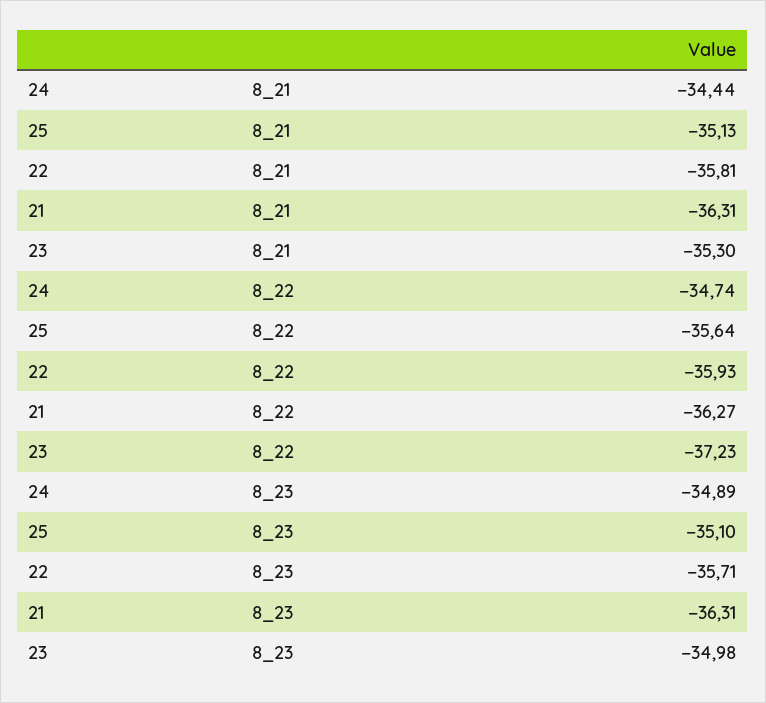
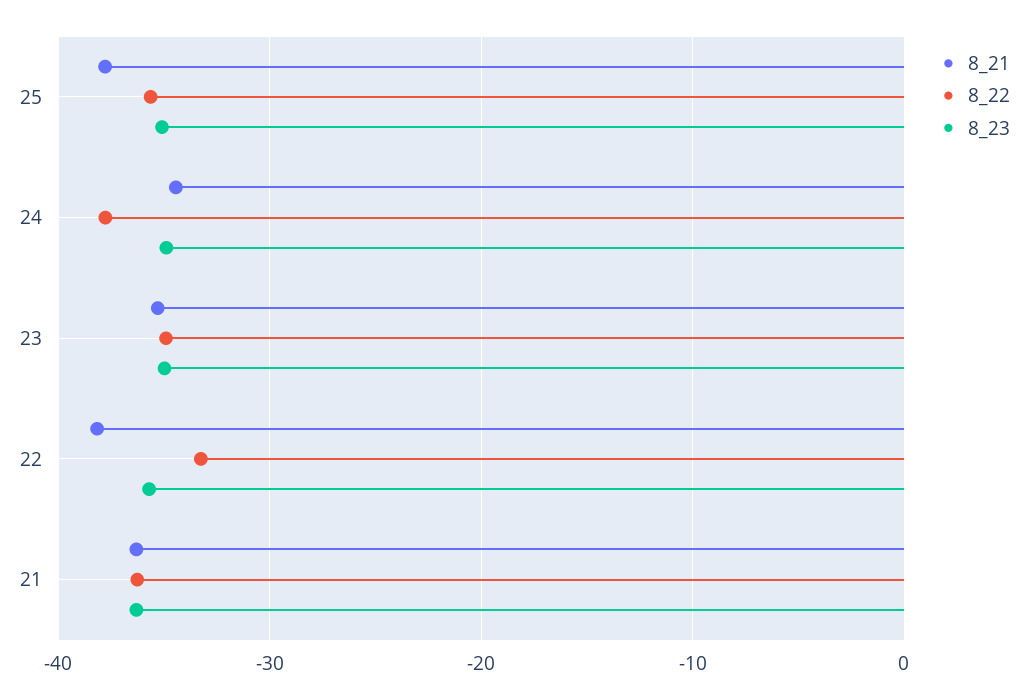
8_21, 25: -35.13 -> -38
8_21, 22: -35.81 -> -38
8_22, 24: -34.74 -> -38
8_22, 22: -35.93 -> -33
8_22, 23: -37.23 -> -35

